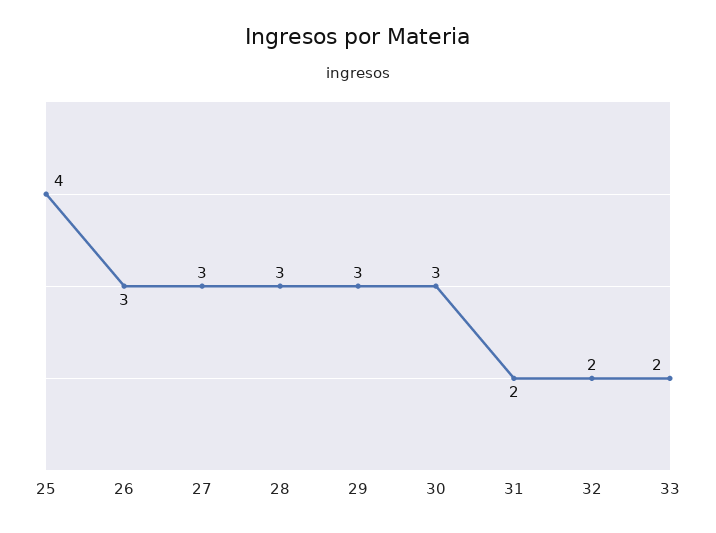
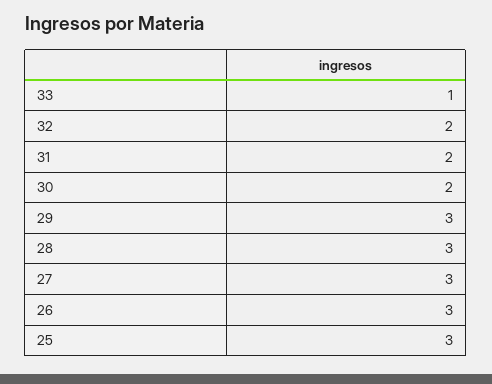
25: 4 -> 3
30: 3 -> 2
33: 2 -> 1

